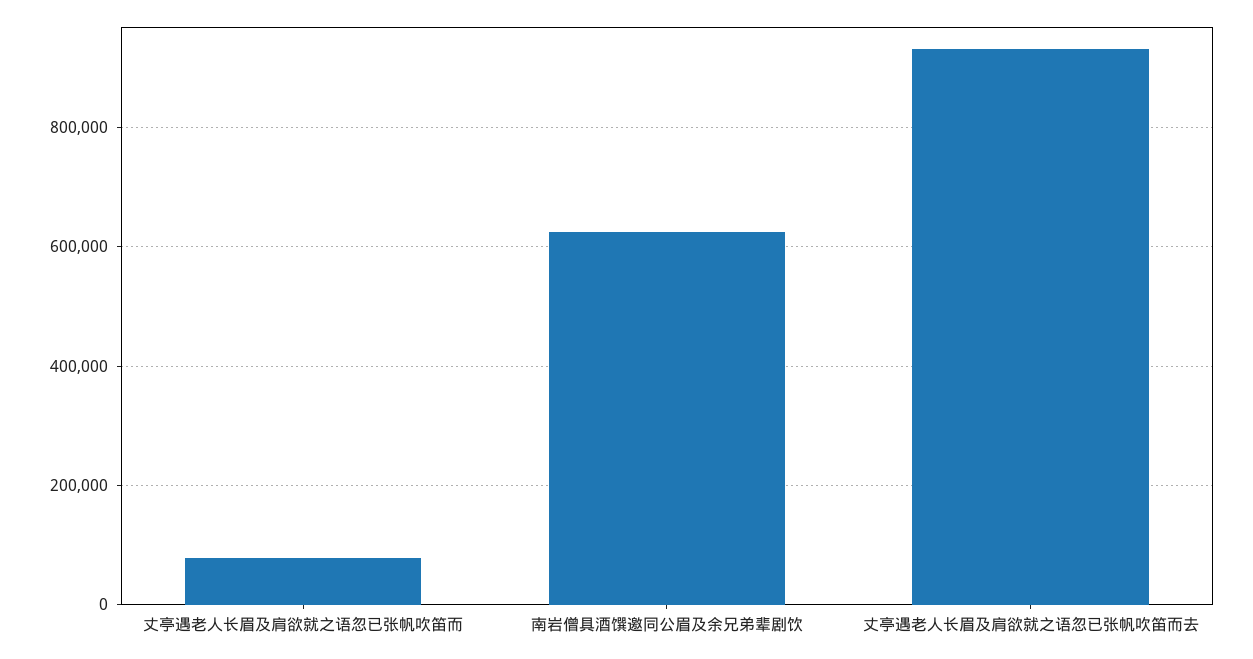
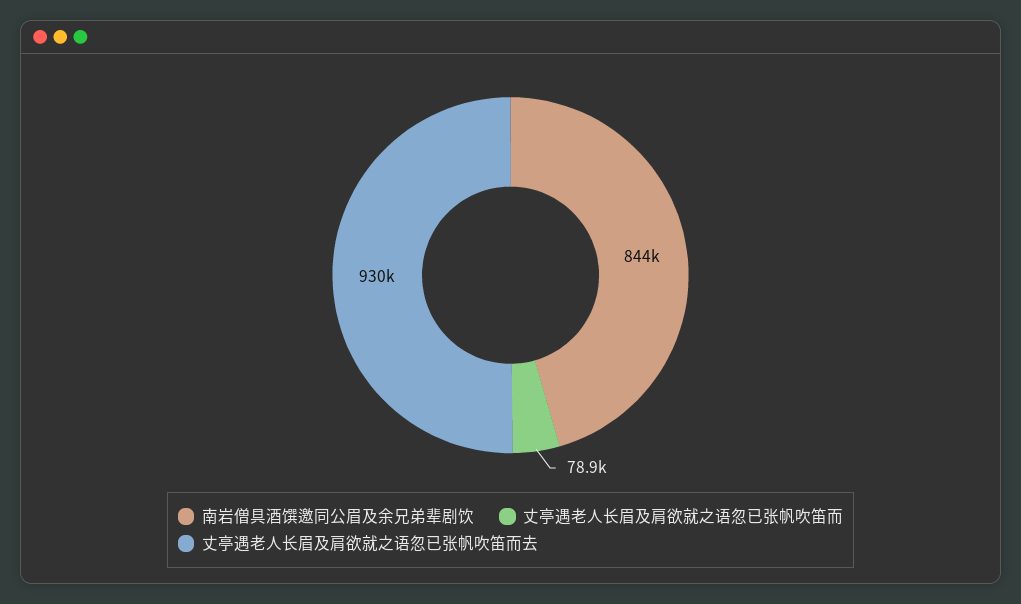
南岩僧具酒馔邀同公眉及余兄弟辈剧饮: 620000 -> 844000

